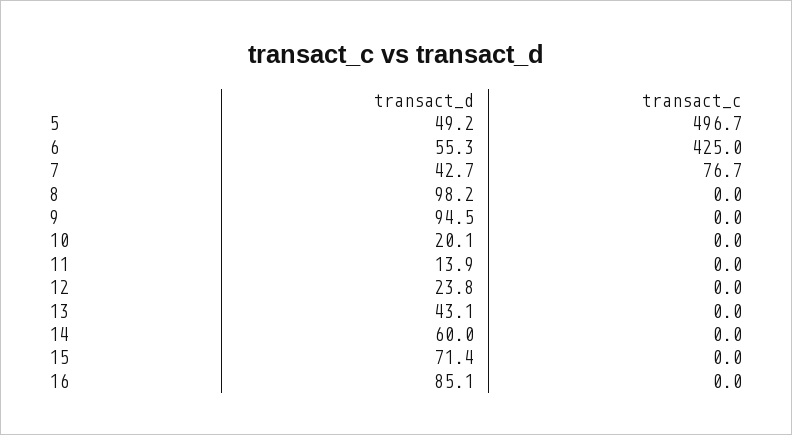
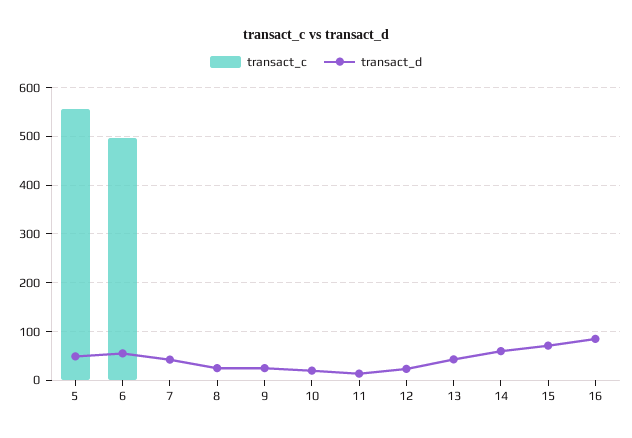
transact_c, 5: 496.7 -> 560
transact_c, 6: 425 -> 500
transact_c, 7: 76.7 -> 0
transact_d, 8: 98.2 -> 20
transact_d, 9: 94.5 -> 20

